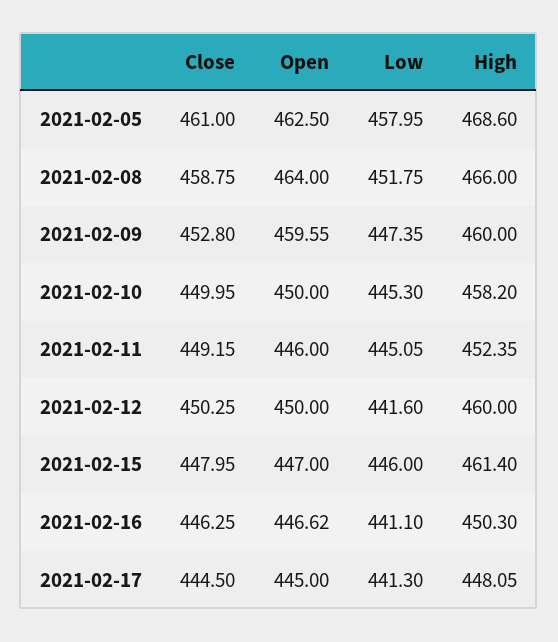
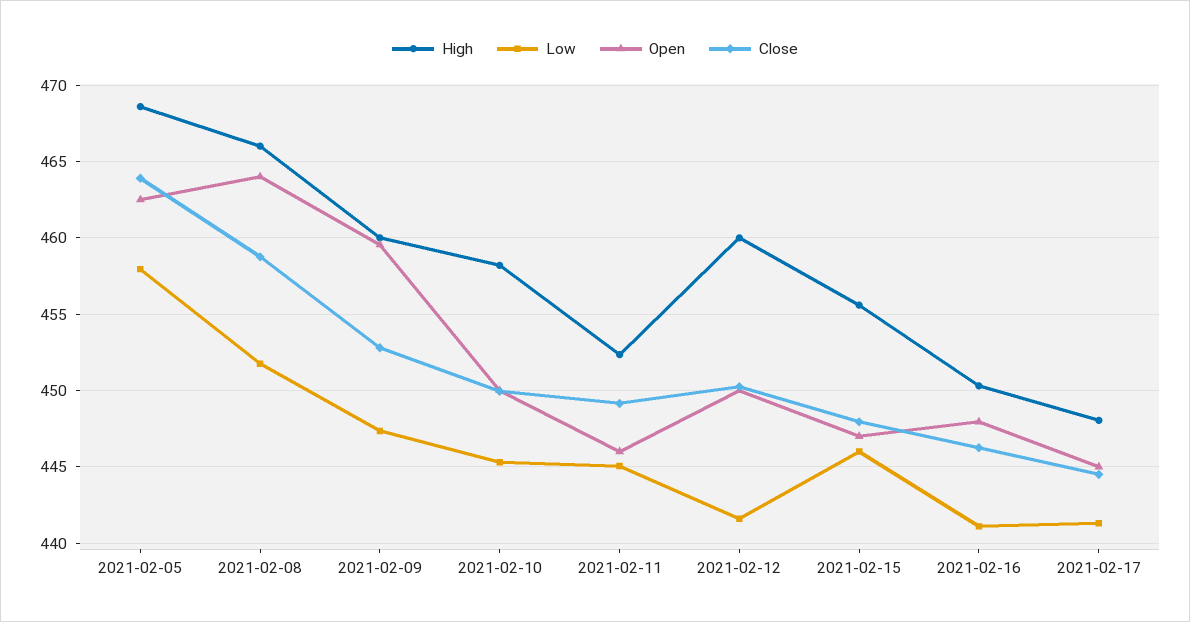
Close, 2021-02-05: 461 -> 464
High, 2021-02-15: 461.4 -> 455.5
Open, 2021-02-16: 446.62 -> 448

